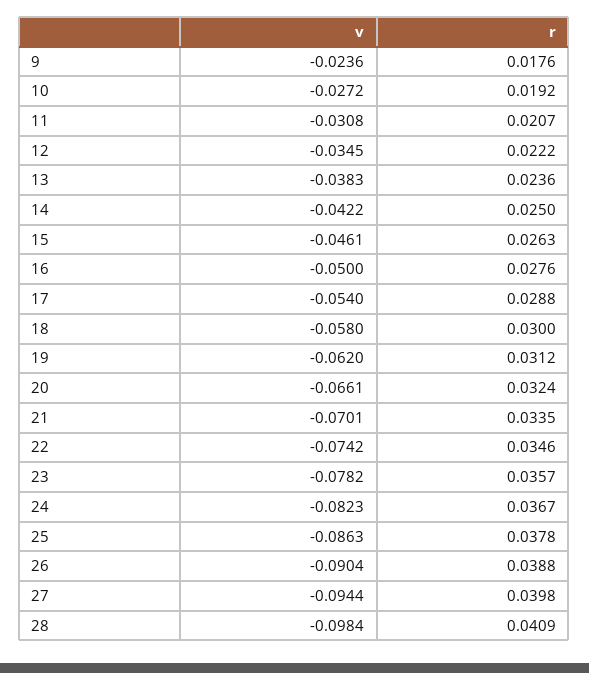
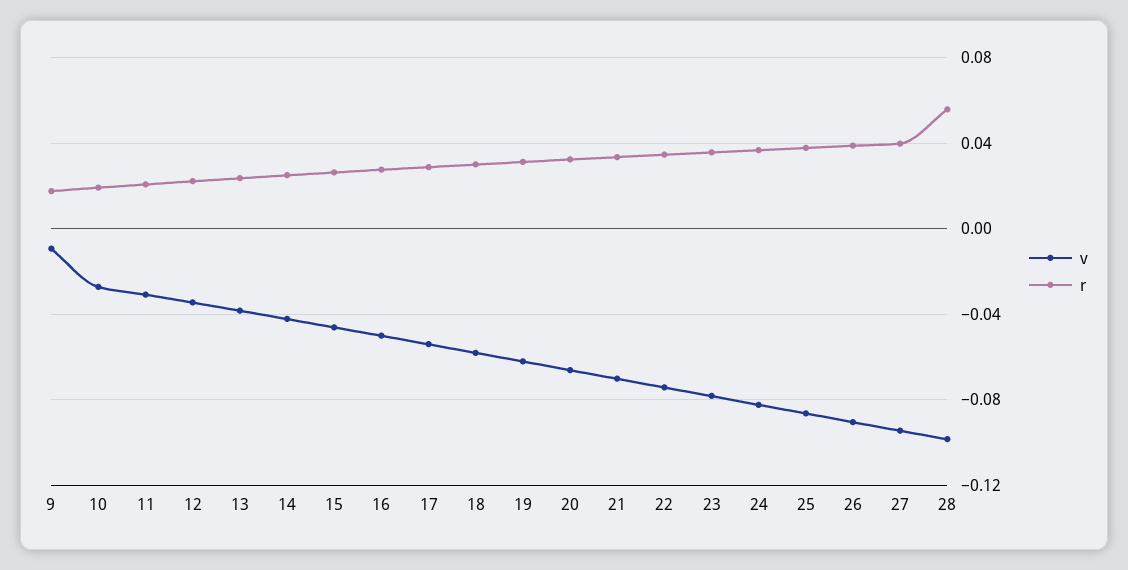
v, 9: -0.0236 -> -0.01
r, 28: 0.0409 -> 0.055

